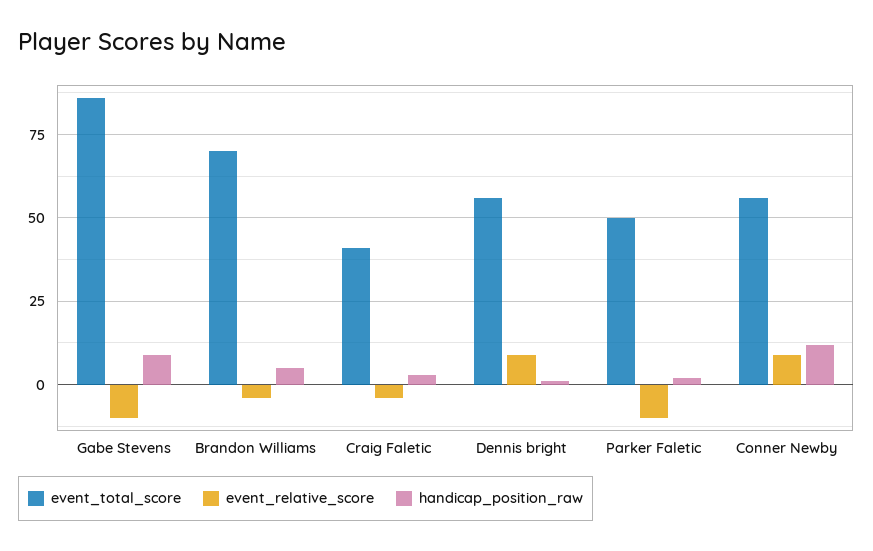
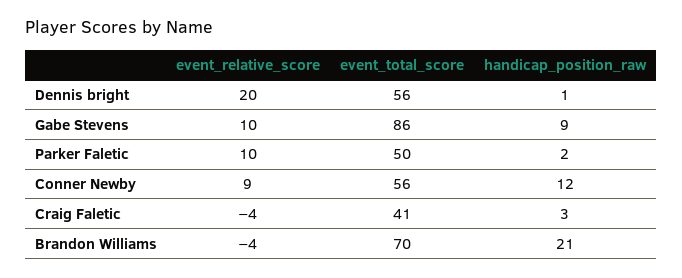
event_relative_score, Gabe Stevens: -10 -> 10
handicap_position_raw, Brandon Williams: 5 -> 21
event_relative_score, Dennis bright: 10 -> 20
event_relative_score, Parker Faletic: -10 -> 10

